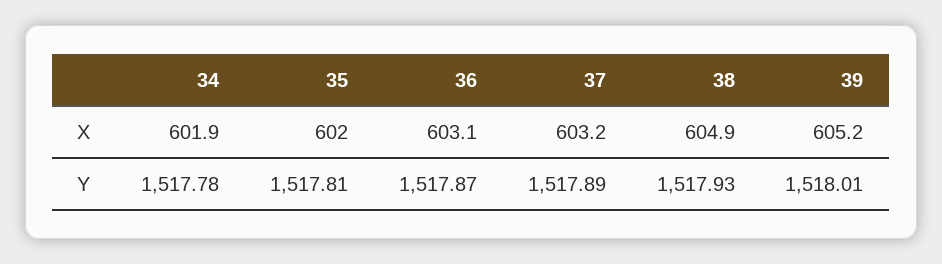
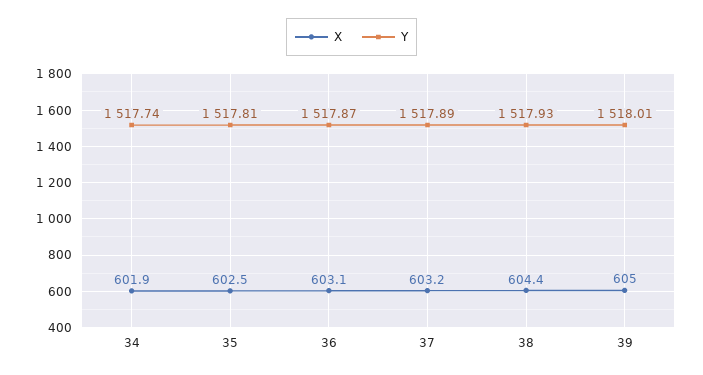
X, 35: 602 -> 602.5
X, 38: 604.9 -> 604.4
X, 39: 605.2 -> 605
Y, 34: 1517.78 -> 1517.74

